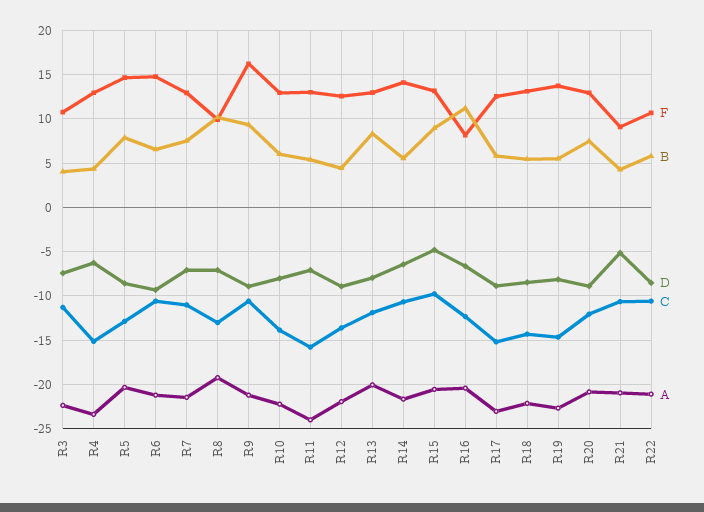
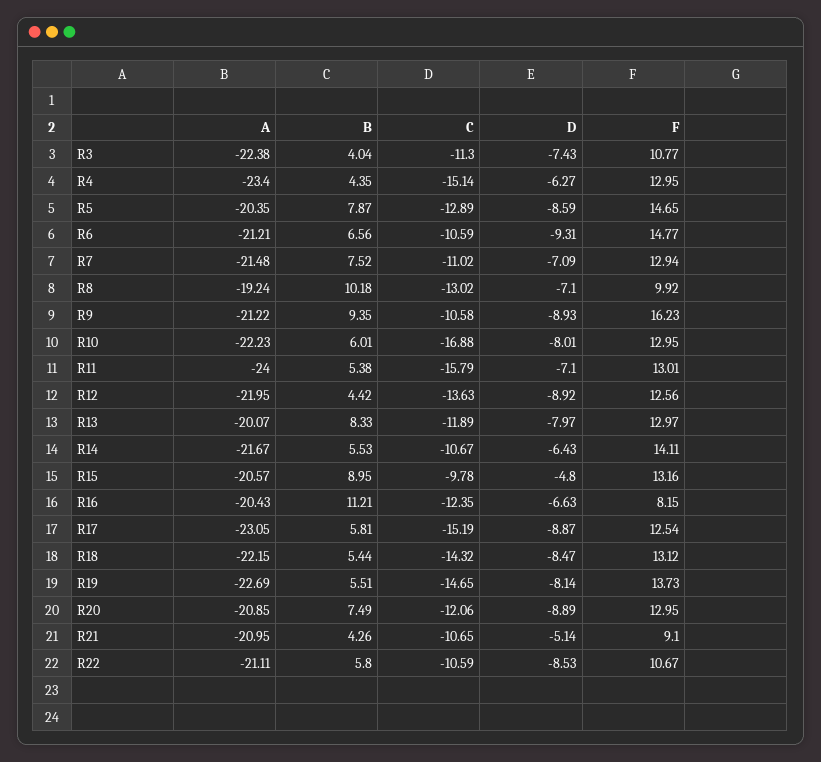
C, R10: -14 -> -16.88

